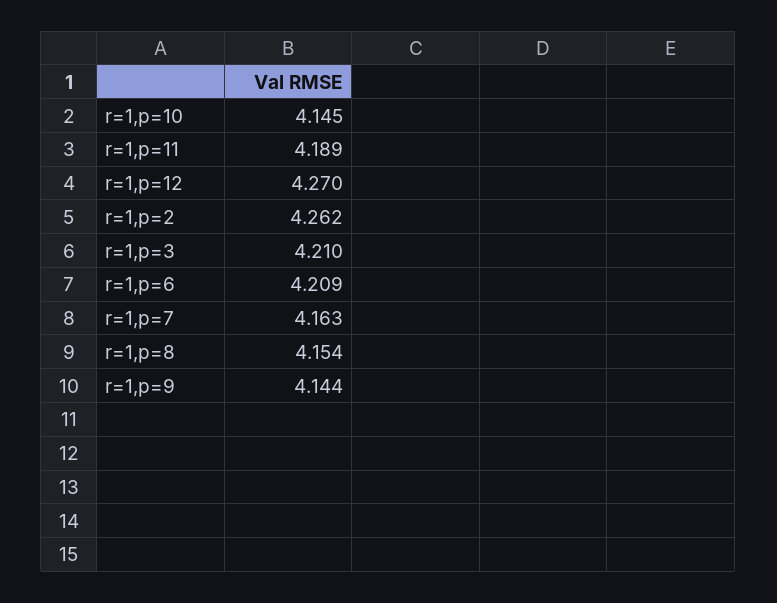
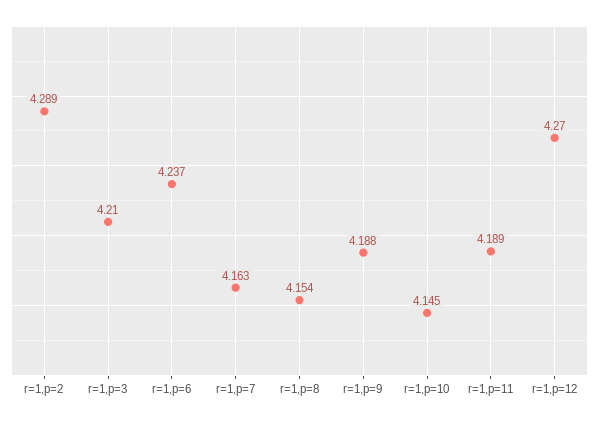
r=1,p=2: 4.262 -> 4.289
r=1,p=6: 4.209 -> 4.237
r=1,p=9: 4.144 -> 4.188

